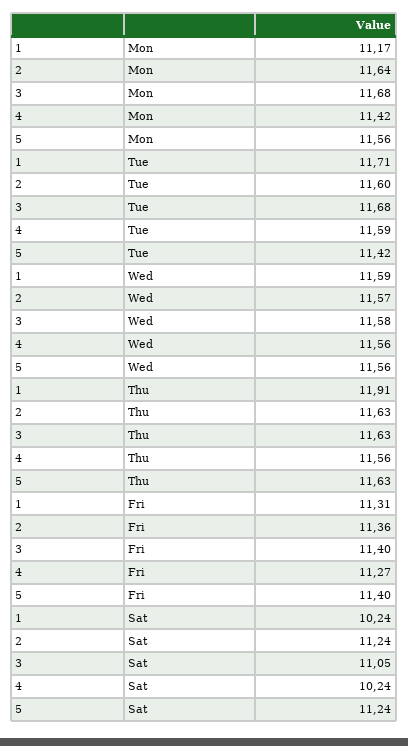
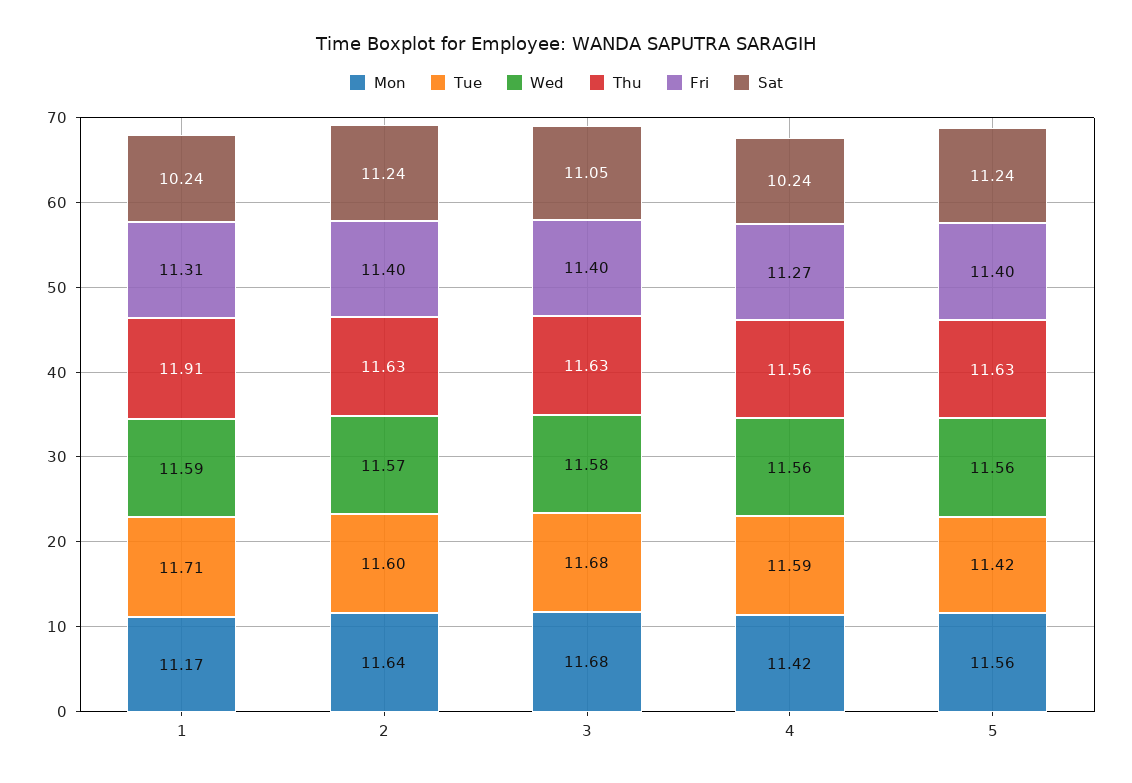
Fri, 2: 11.36 -> 11.4

